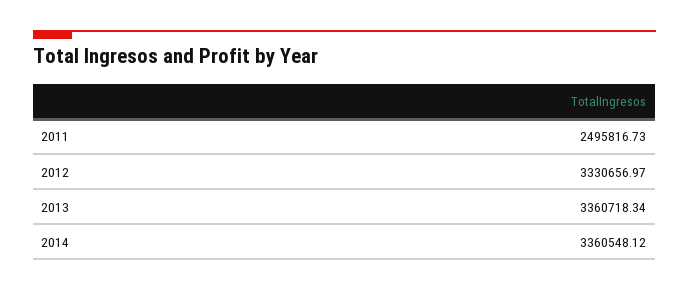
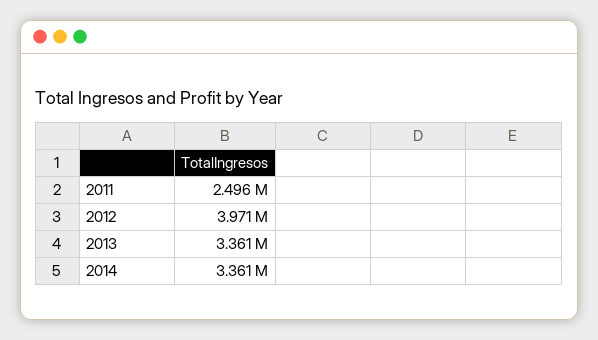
2012: 3330656.97 -> 3971000

